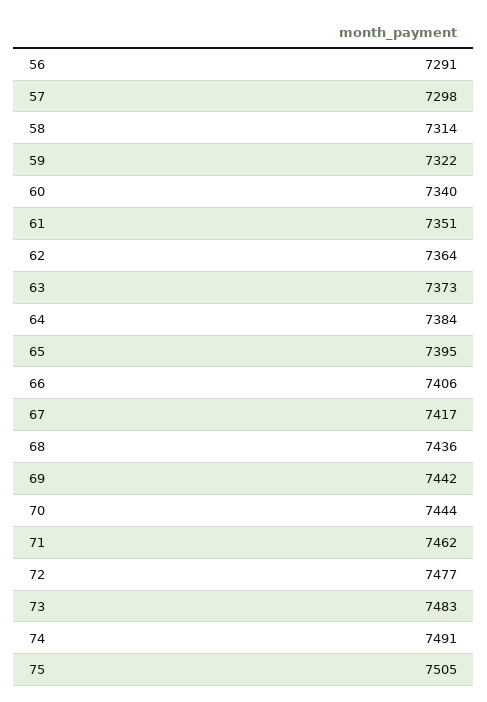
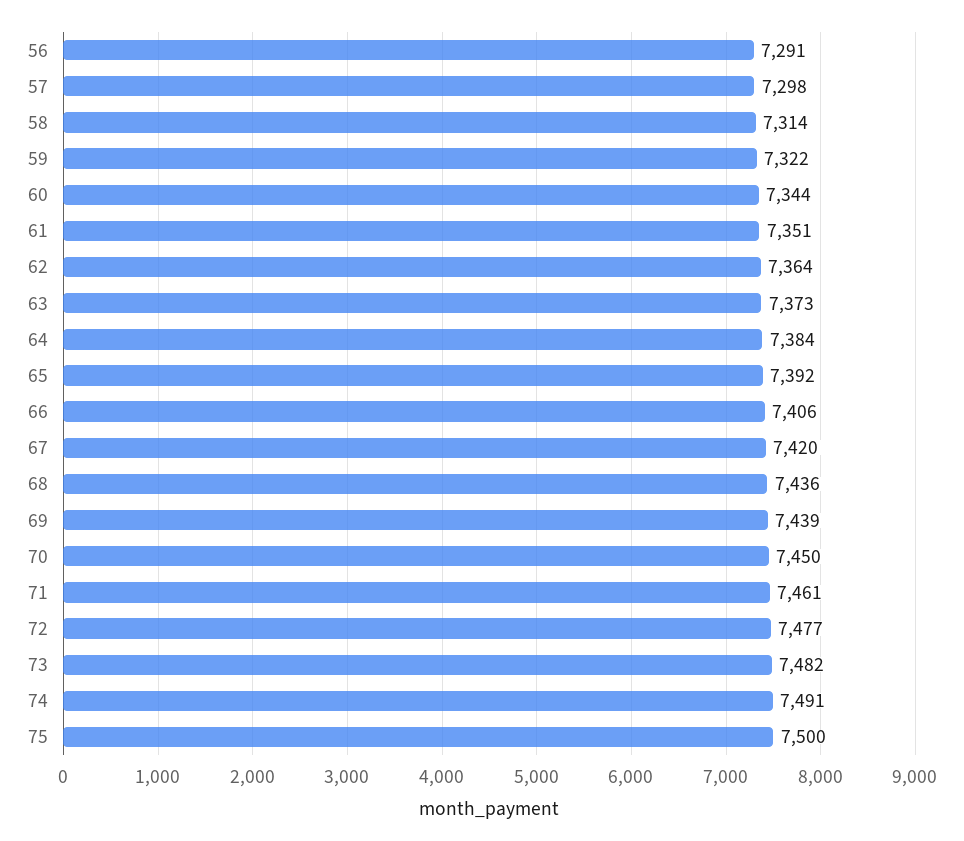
60: 7340 -> 7344
65: 7395 -> 7392
67: 7417 -> 7420
69: 7442 -> 7439
70: 7444 -> 7450
71: 7462 -> 7461
73: 7483 -> 7482
75: 7505 -> 7500

